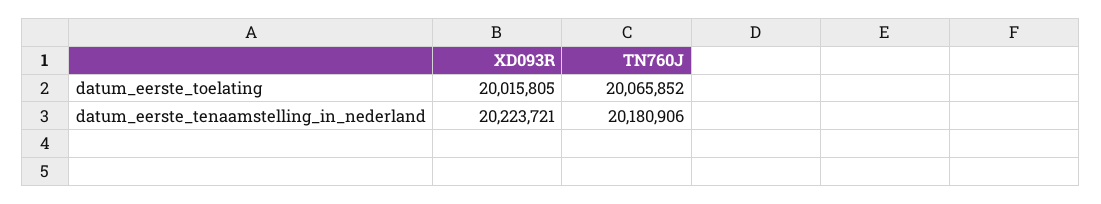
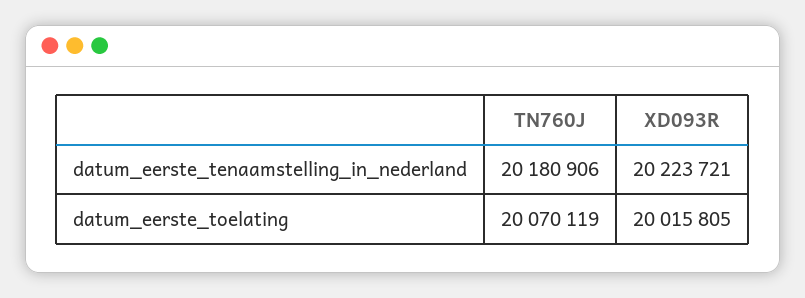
TN760J, datum_eerste_toelating: 20065852 -> 20070119

